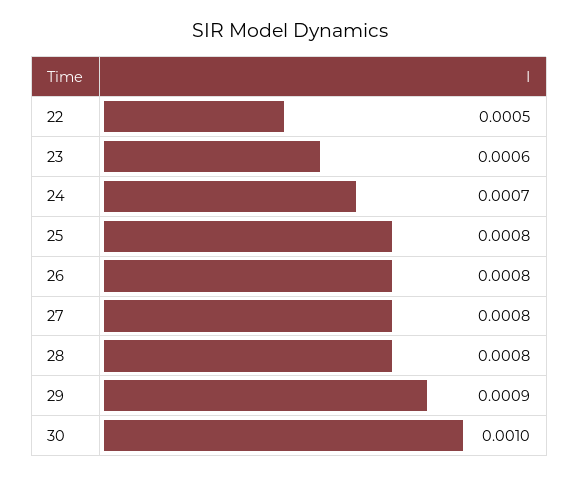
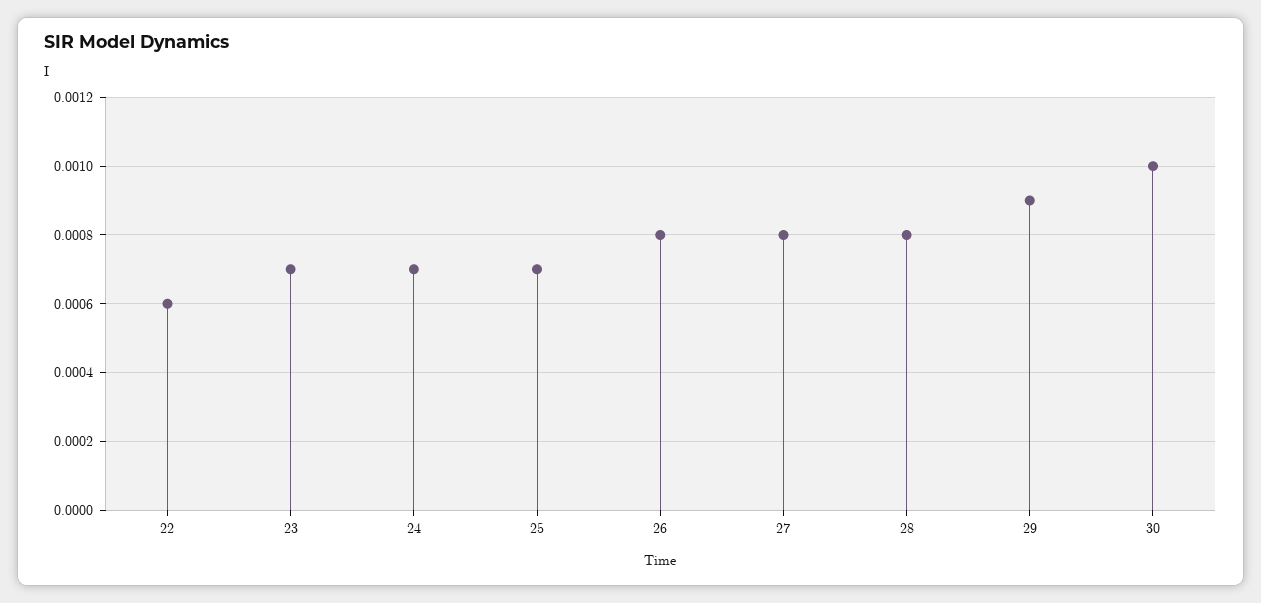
22: 0.0005 -> 0.0006
23: 0.0006 -> 0.0007
25: 0.0008 -> 0.0007

